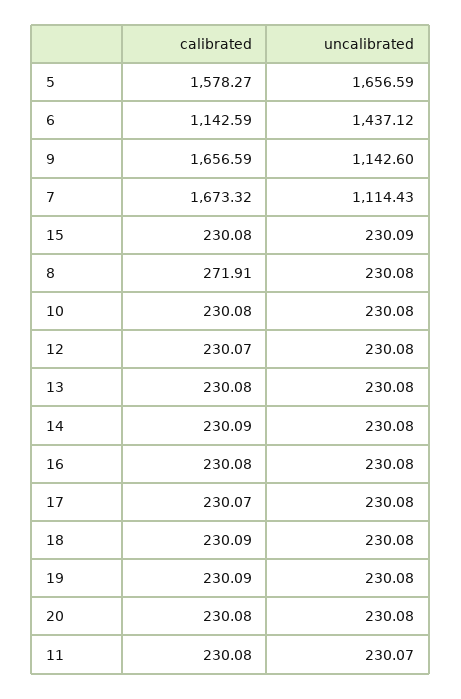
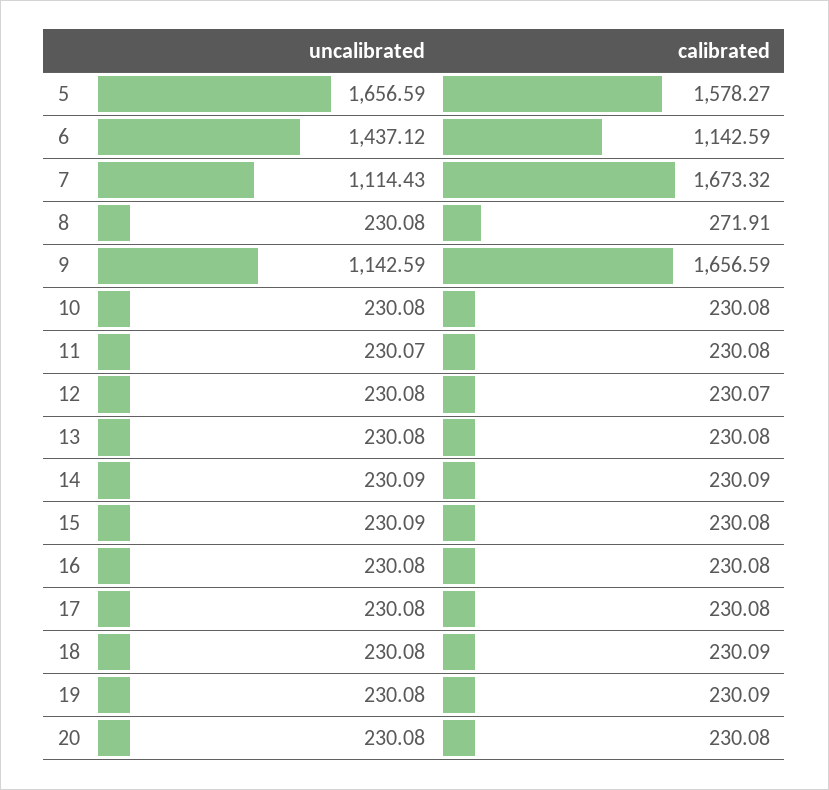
uncalibrated, 9: 1142.6 -> 1142.59
uncalibrated, 14: 230.08 -> 230.09
calibrated, 17: 230.07 -> 230.08

